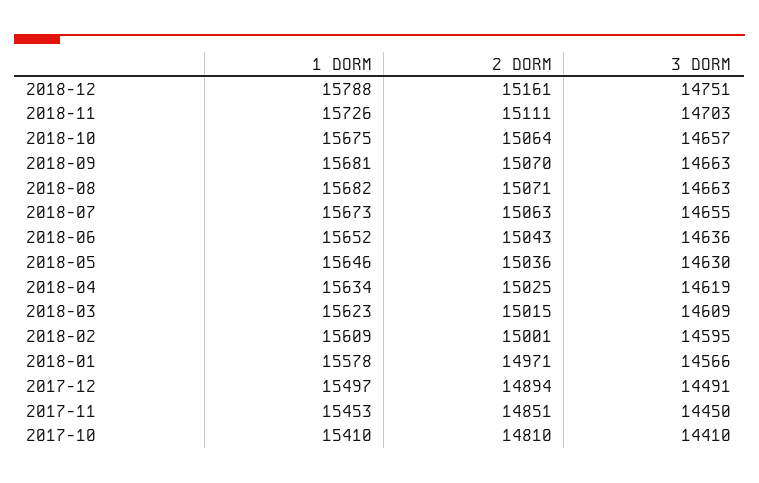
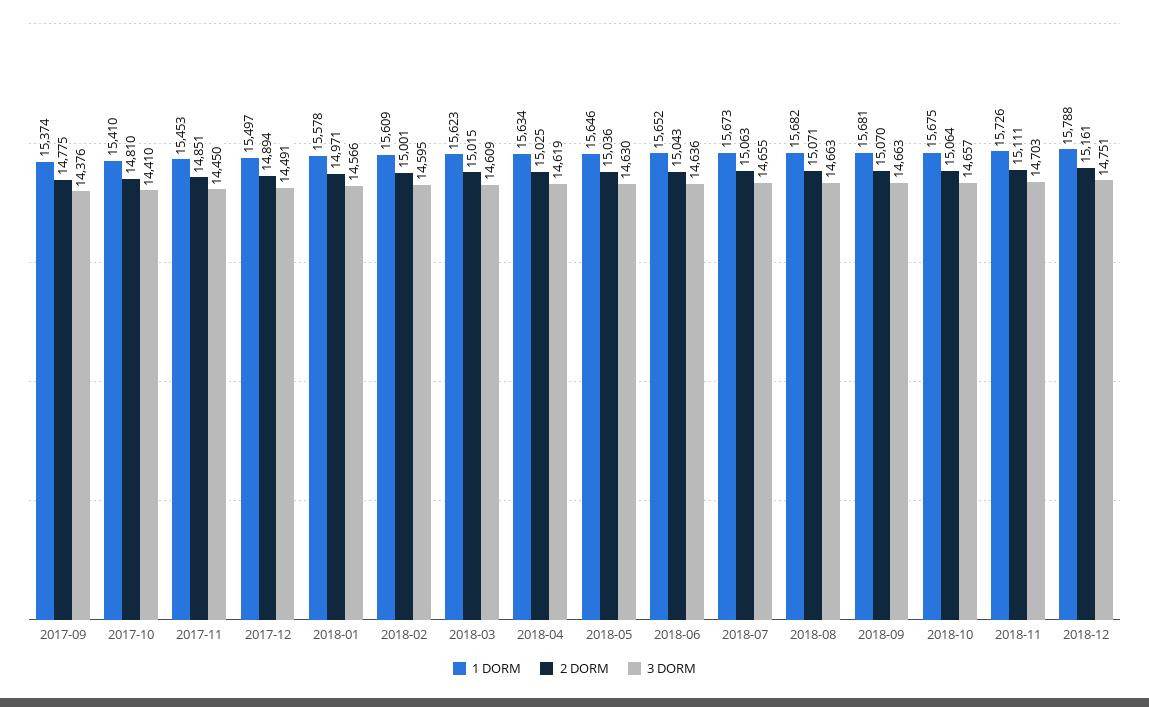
1 DORM, 2017-09: none -> 15374
2 DORM, 2017-09: none -> 14775
3 DORM, 2017-09: none -> 14376

